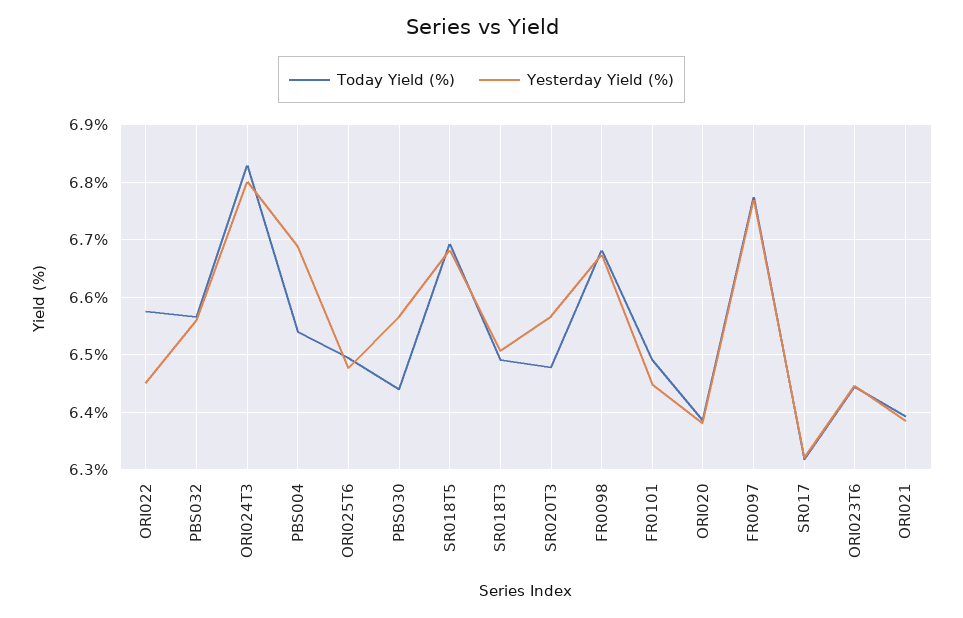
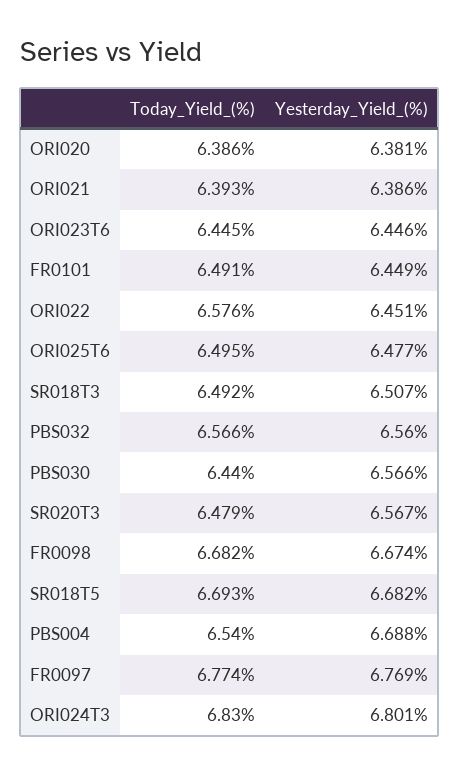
Today Yield (%), SR017: 6.32 -> none
Yesterday Yield (%), SR017: 6.32 -> none

